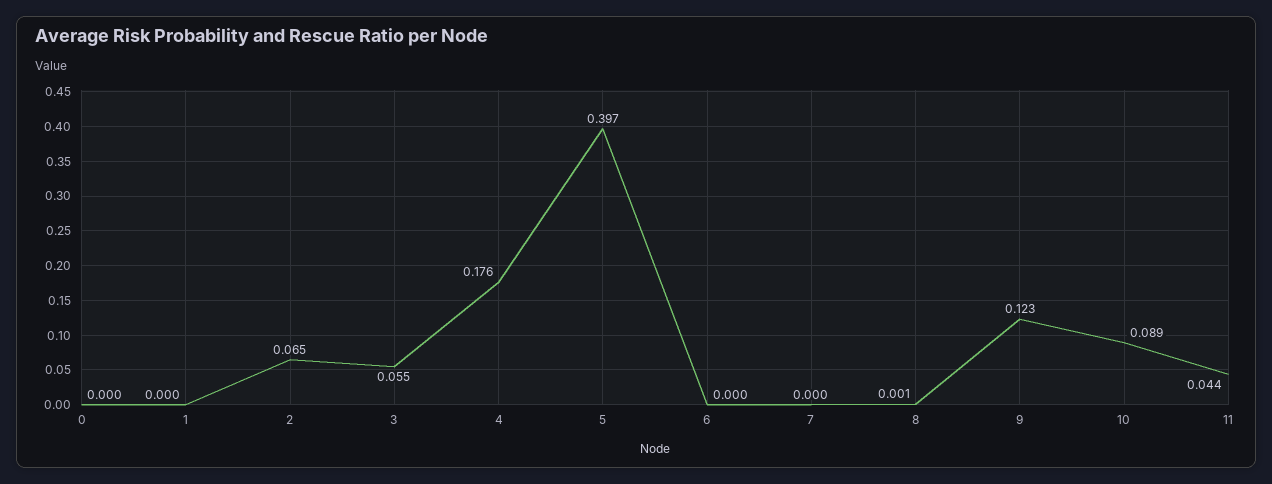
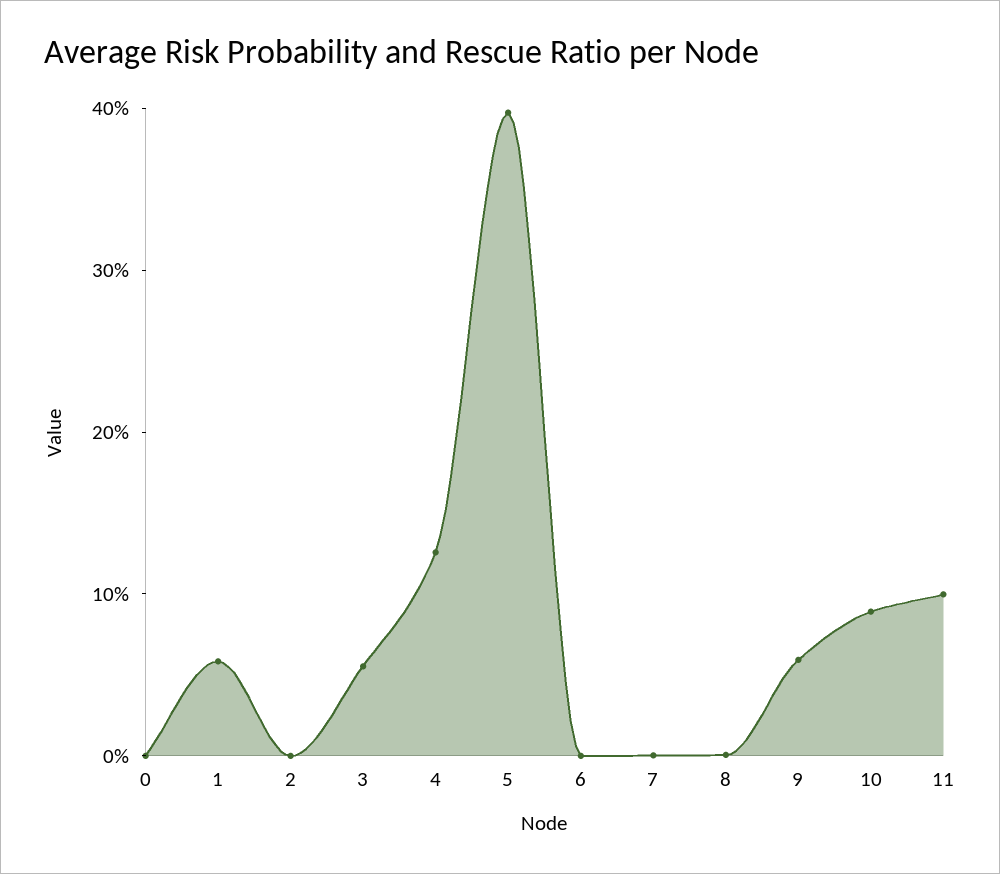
1: 0 -> 0.06
2: 0.065 -> 0
4: 0.176 -> 0.12
9: 0.123 -> 0.06
11: 0.044 -> 0.1

